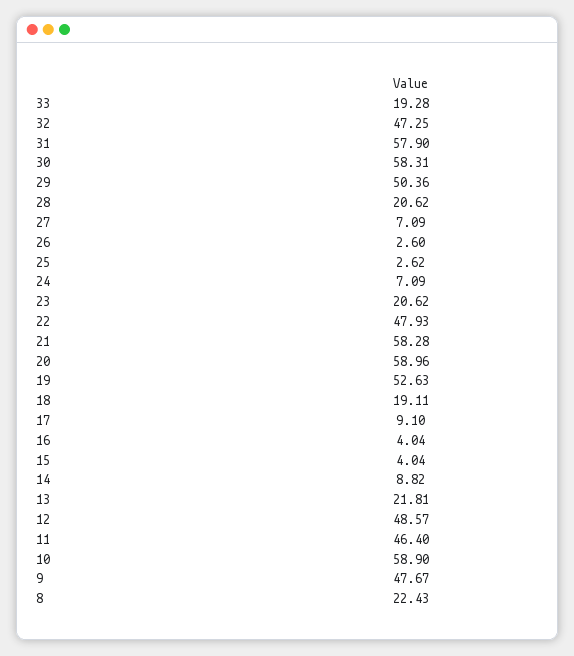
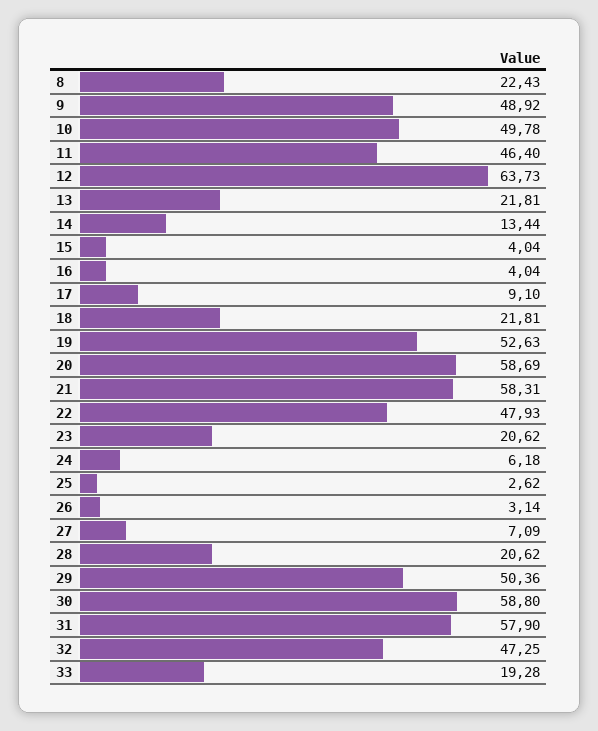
30: 58.31 -> 58.8
26: 2.6 -> 3.14
24: 7.09 -> 6.18
21: 58.28 -> 58.31
20: 58.96 -> 58.69
18: 19.11 -> 21.81
14: 8.82 -> 13.44
12: 48.57 -> 63.73
10: 58.9 -> 49.78
9: 47.67 -> 48.92

